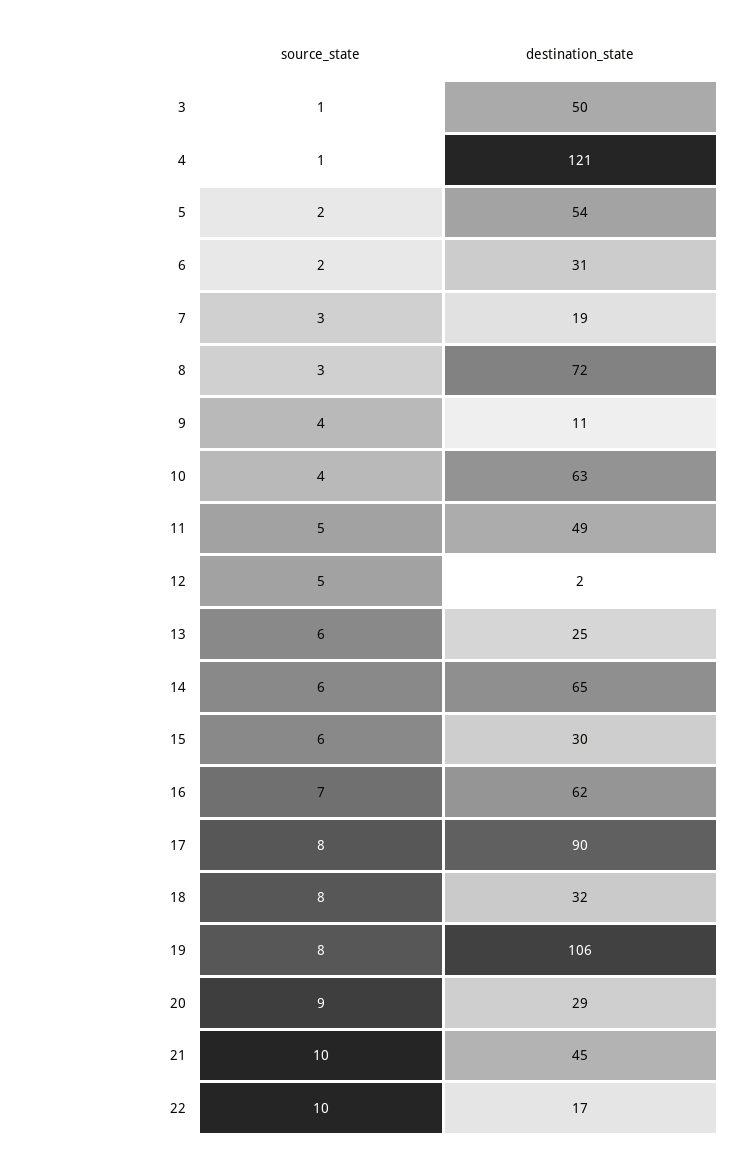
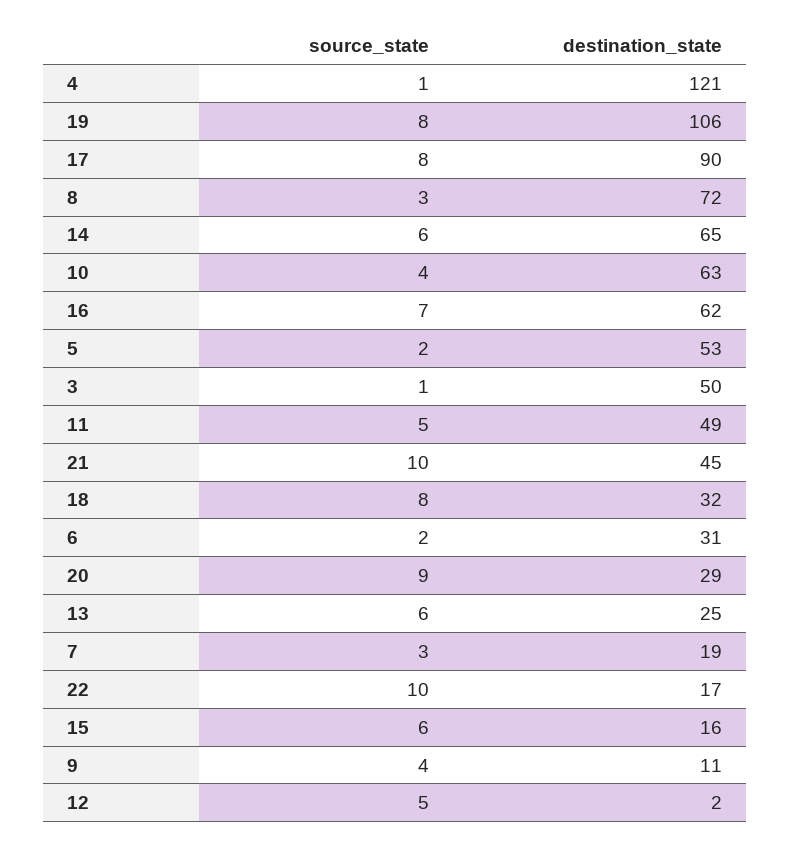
destination_state, 5: 54 -> 53
destination_state, 15: 30 -> 16

